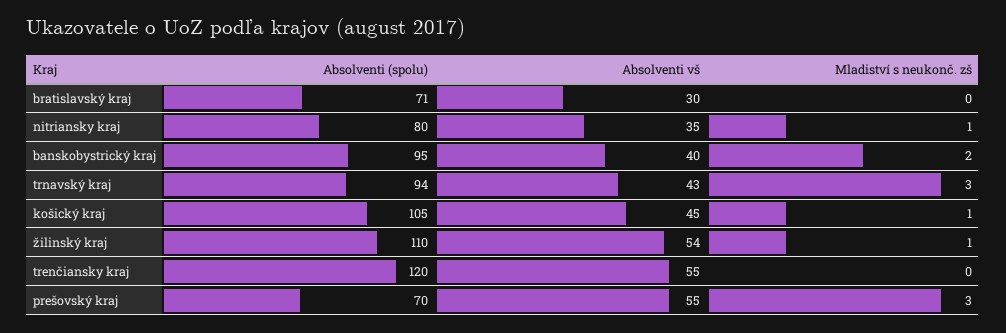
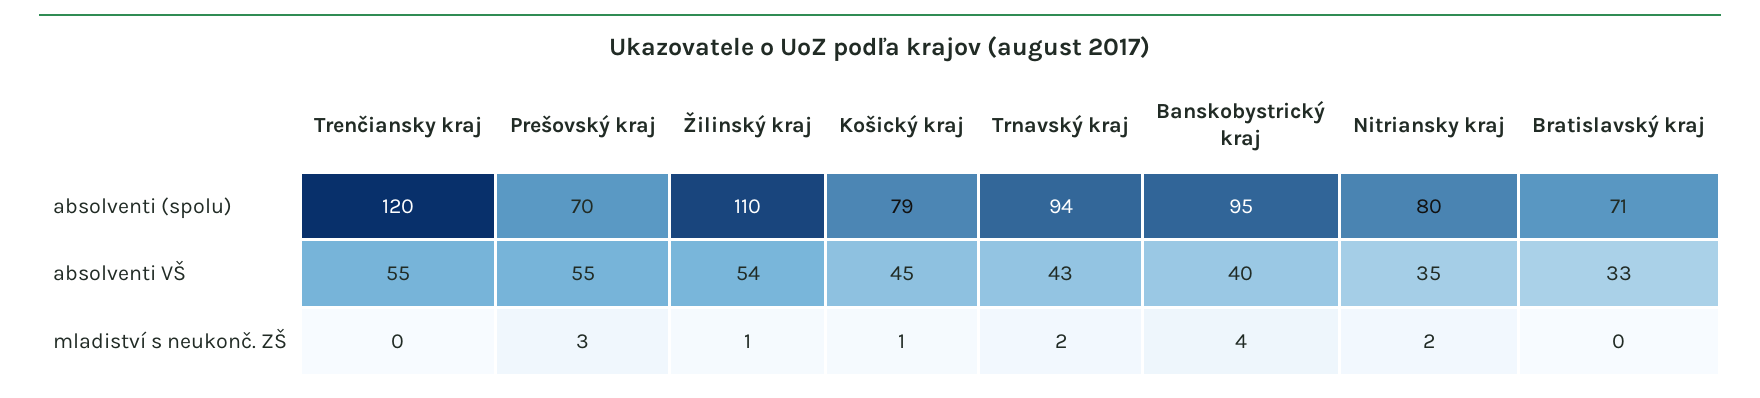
Absolventi vš, bratislavský kraj: 30 -> 33
Mladiství s neukonč. zš, nitriansky kraj: 1 -> 2
Mladiství s neukonč. zš, banskobystrický kraj: 2 -> 4
Mladiství s neukonč. zš, trnavský kraj: 3 -> 2
Absolventi (spolu), košický kraj: 105 -> 79

